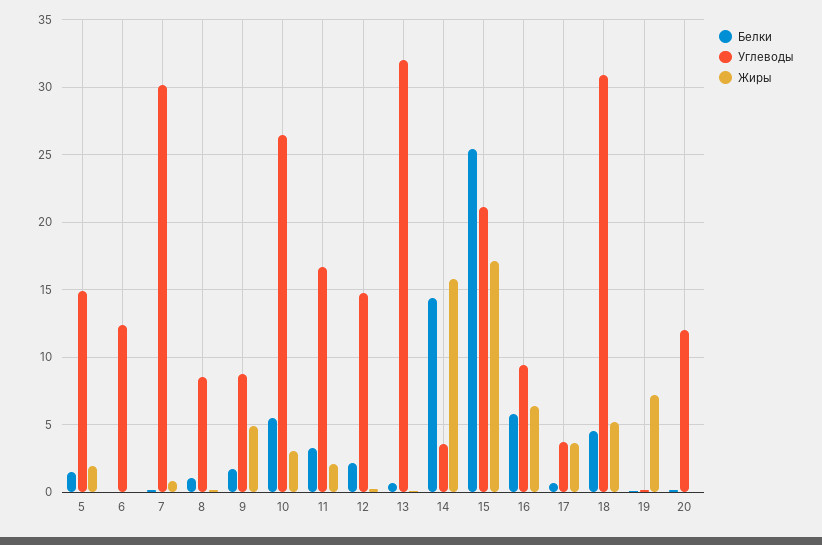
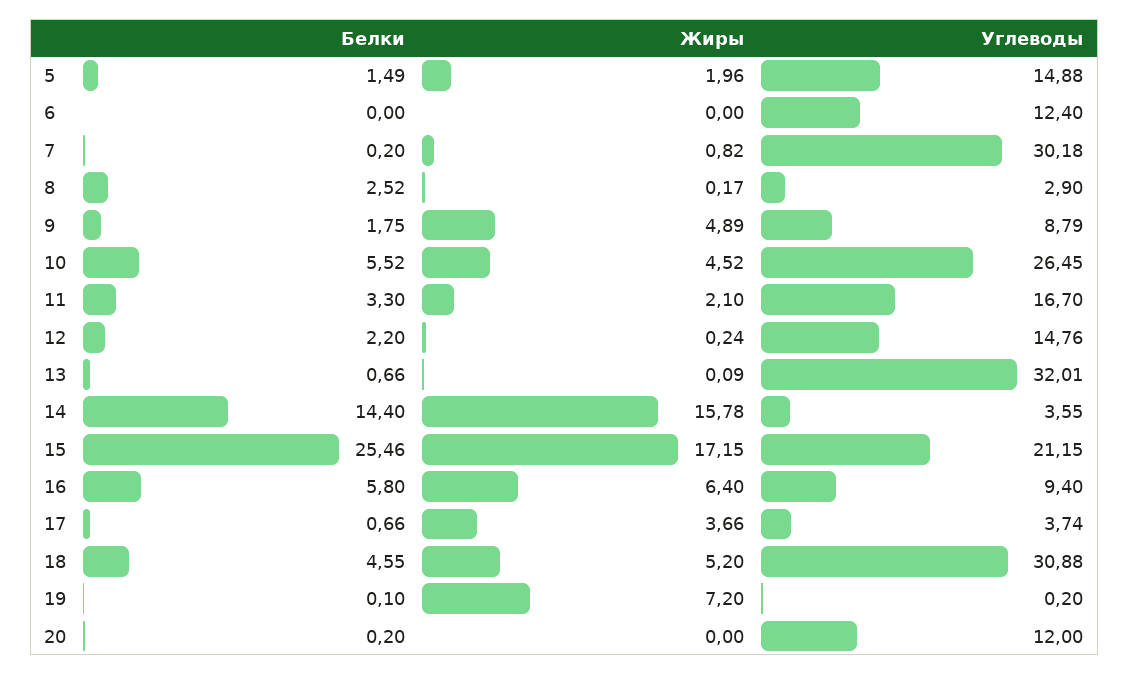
Белки, 8: 1 -> 2.52
Углеводы, 8: 8.5 -> 2.9
Жиры, 10: 3 -> 4.52

